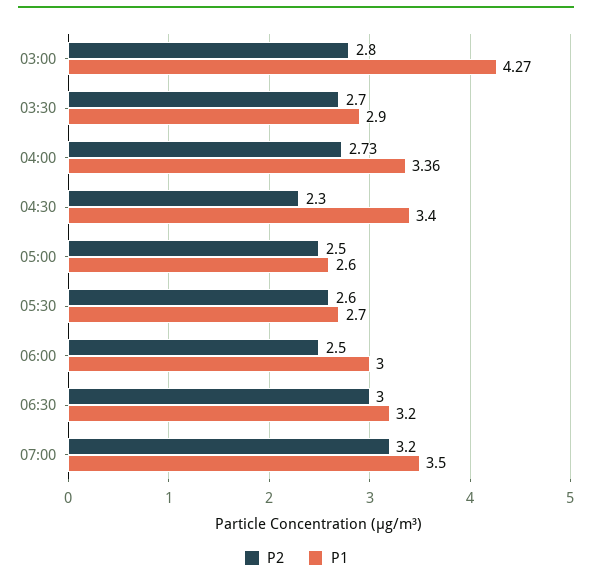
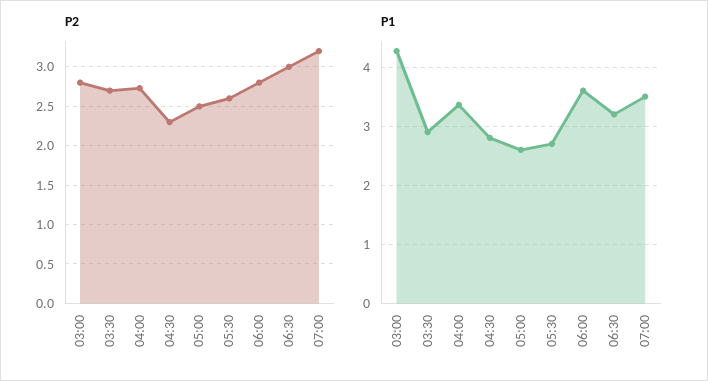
P1, 04:30: 3.4 -> 2.8
P2, 06:00: 2.5 -> 2.8
P1, 06:00: 3 -> 3.6

